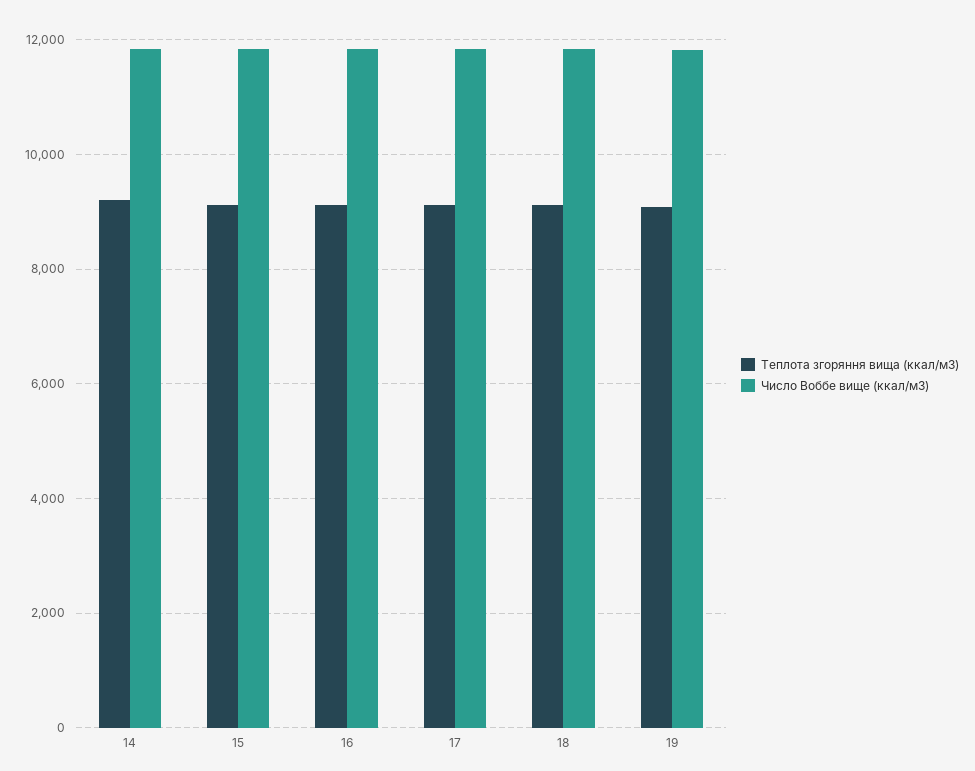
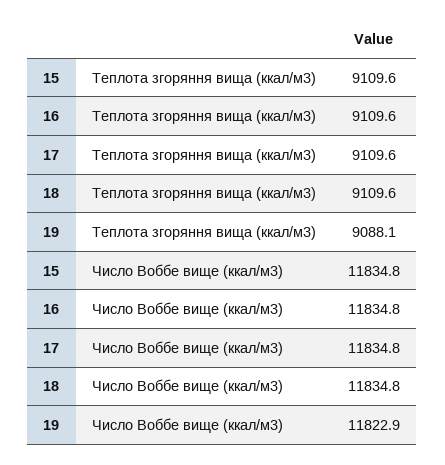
Теплота згоряння вища (ккал/м3), 14: 9200 -> none
Число Воббе вище (ккал/м3), 14: 11800 -> none

